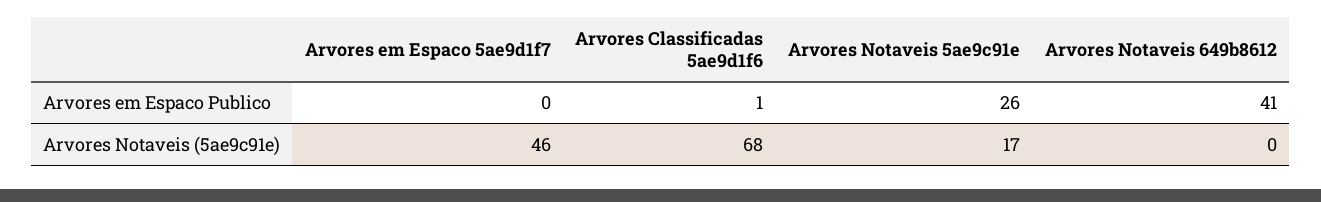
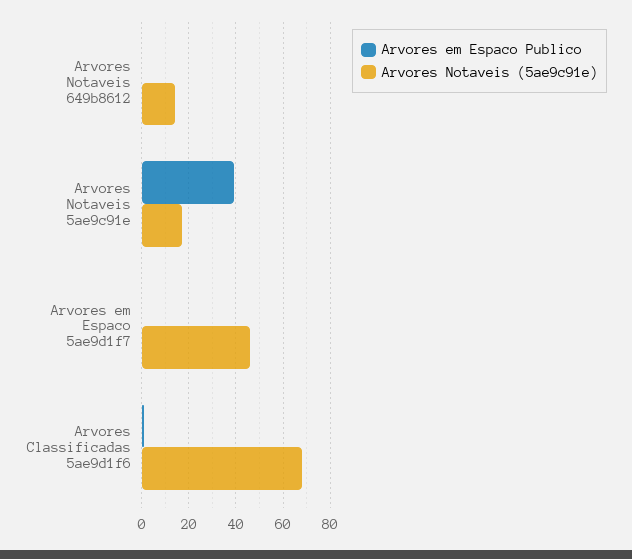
Arvores em Espaco Publico, Arvores Notaveis 5ae9c91e: 26 -> 40
Arvores em Espaco Publico, Arvores Notaveis 649b8612: 41 -> 0
Arvores Notaveis (5ae9c91e), Arvores Notaveis 649b8612: 0 -> 15

